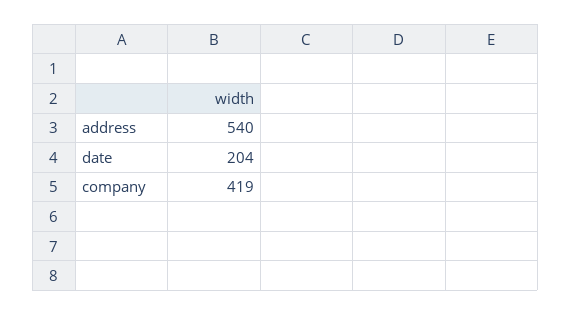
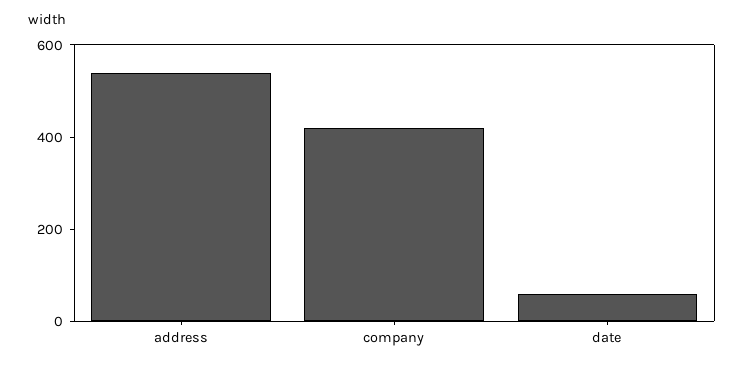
date: 204 -> 50

